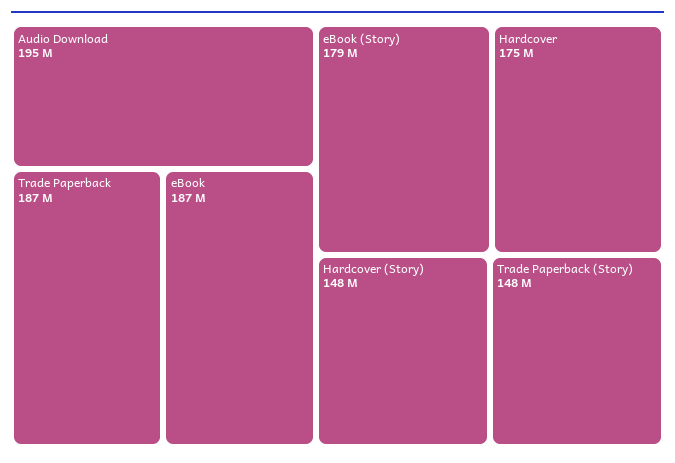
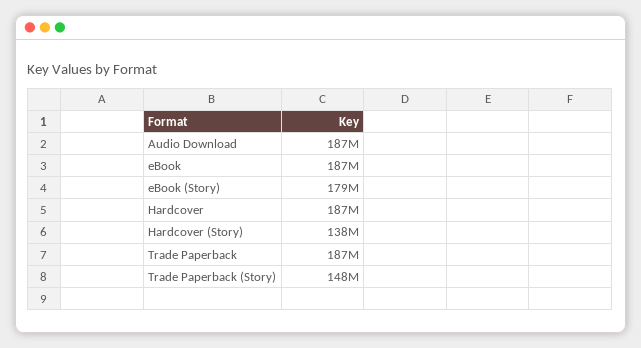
Audio Download: 195000000 -> 187000000
Hardcover: 175000000 -> 187000000
Hardcover (Story): 148000000 -> 138000000

